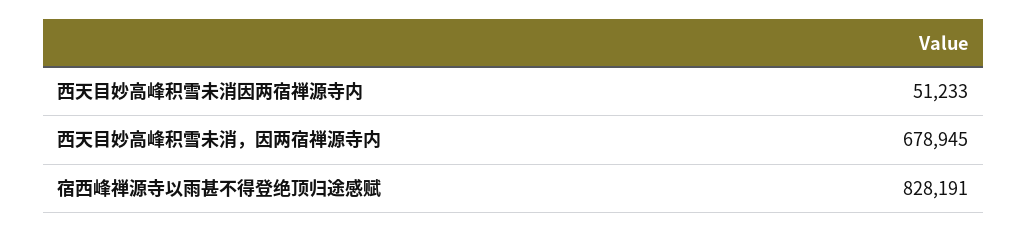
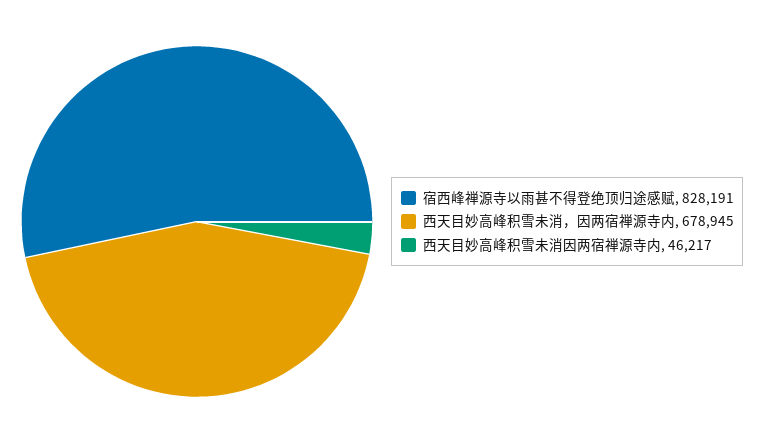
西天目妙高峰积雪未消因两宿禅源寺内: 51233 -> 46217

